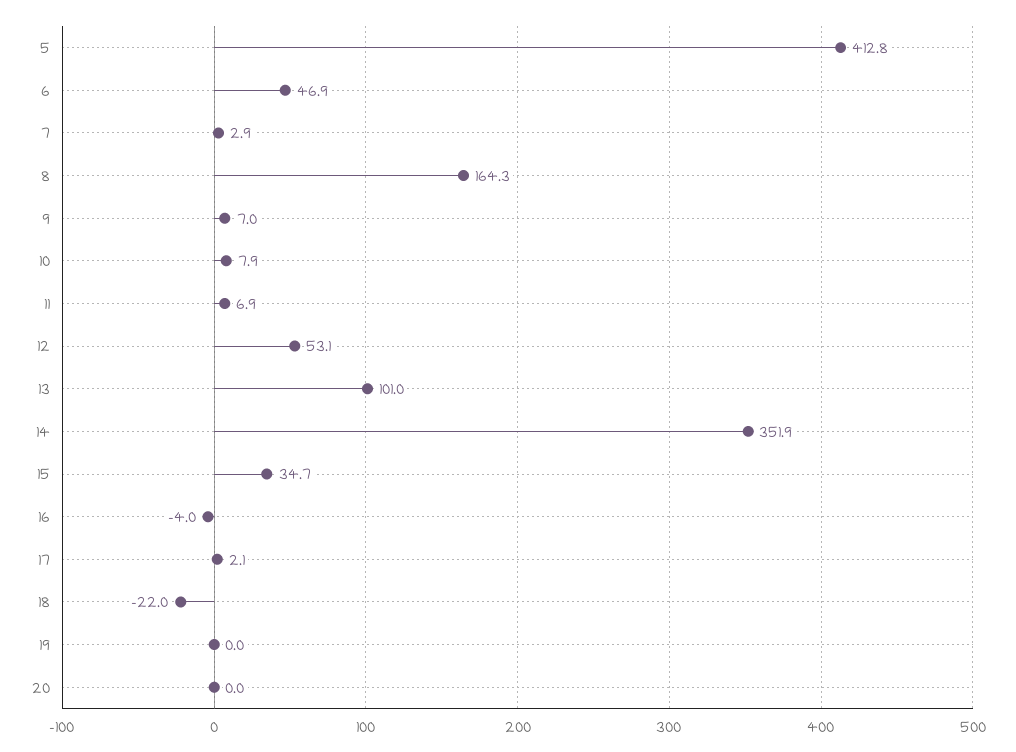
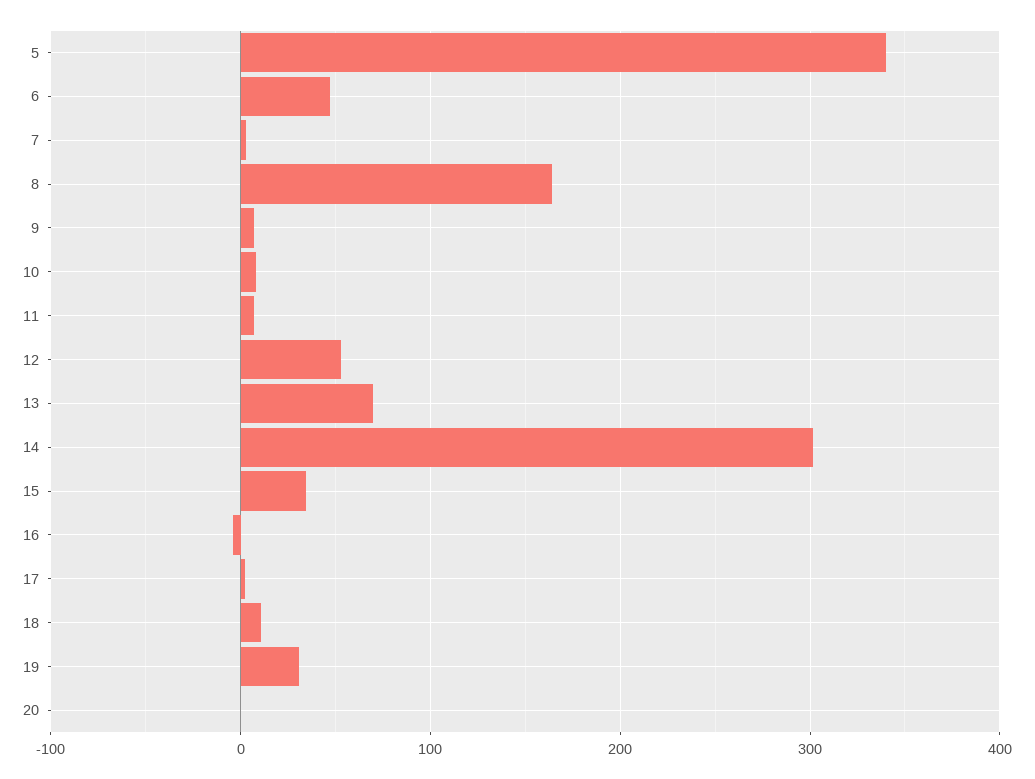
5: 412.8 -> 340
13: 101 -> 70
14: 351.9 -> 300
18: -22 -> 10
19: 0 -> 30

